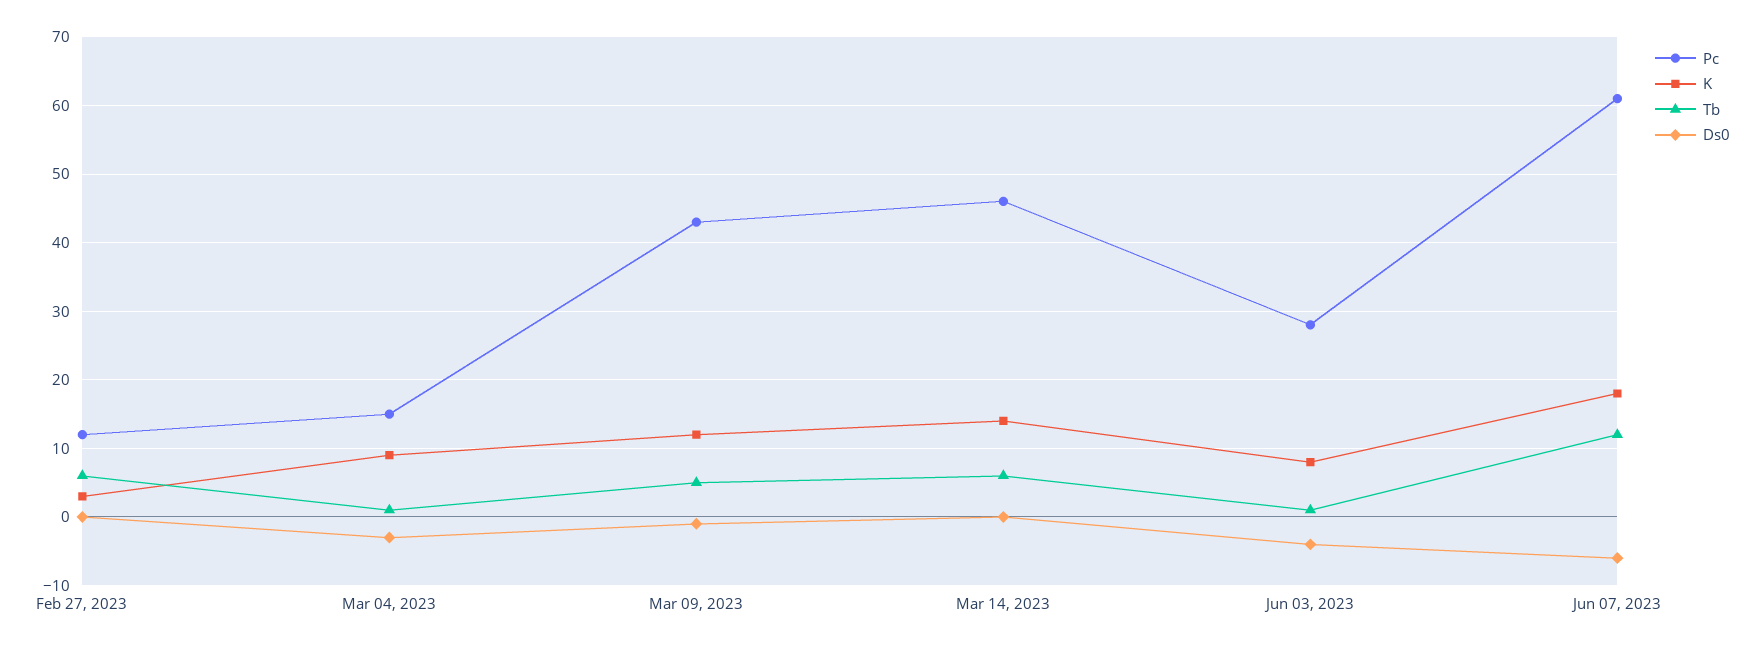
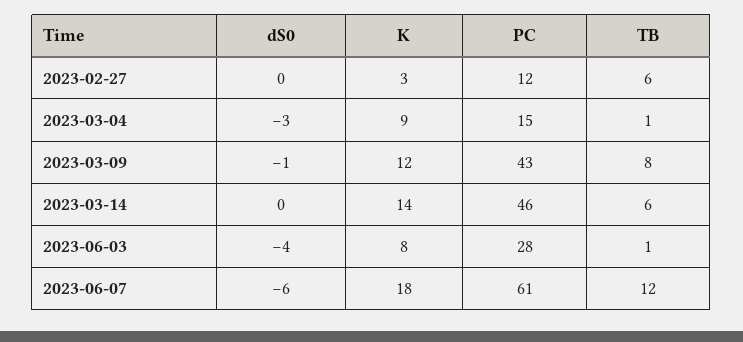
Tb, Mar 09, 2023: 5 -> 8

